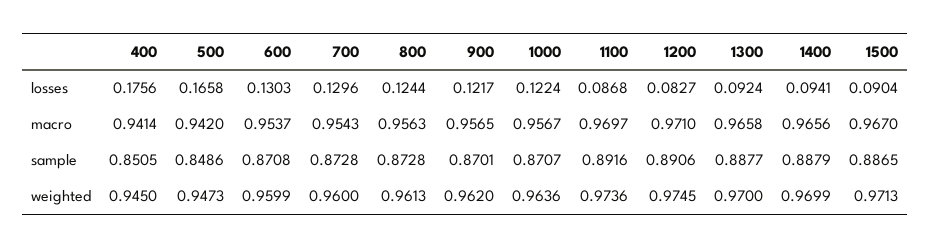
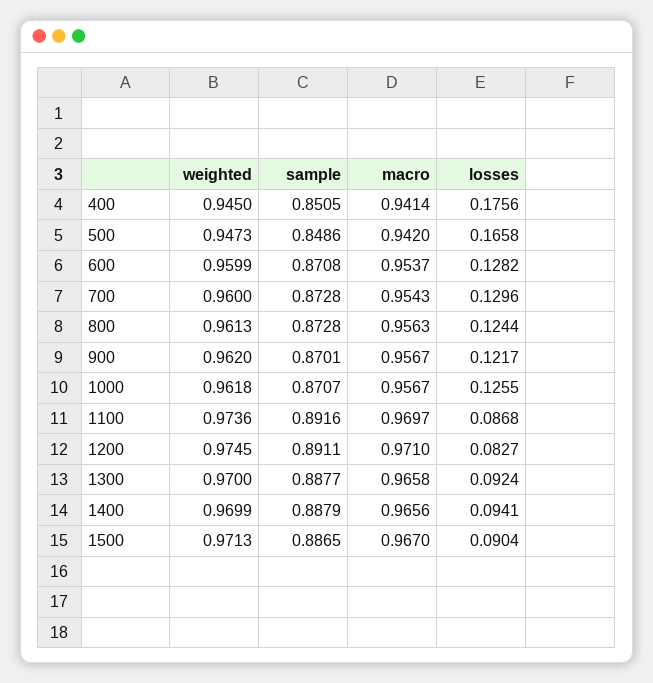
600, losses: 0.1303 -> 0.1282
1000, losses: 0.1224 -> 0.1255
900, macro: 0.9565 -> 0.9567
1200, sample: 0.8906 -> 0.8911
1000, weighted: 0.9636 -> 0.9618

